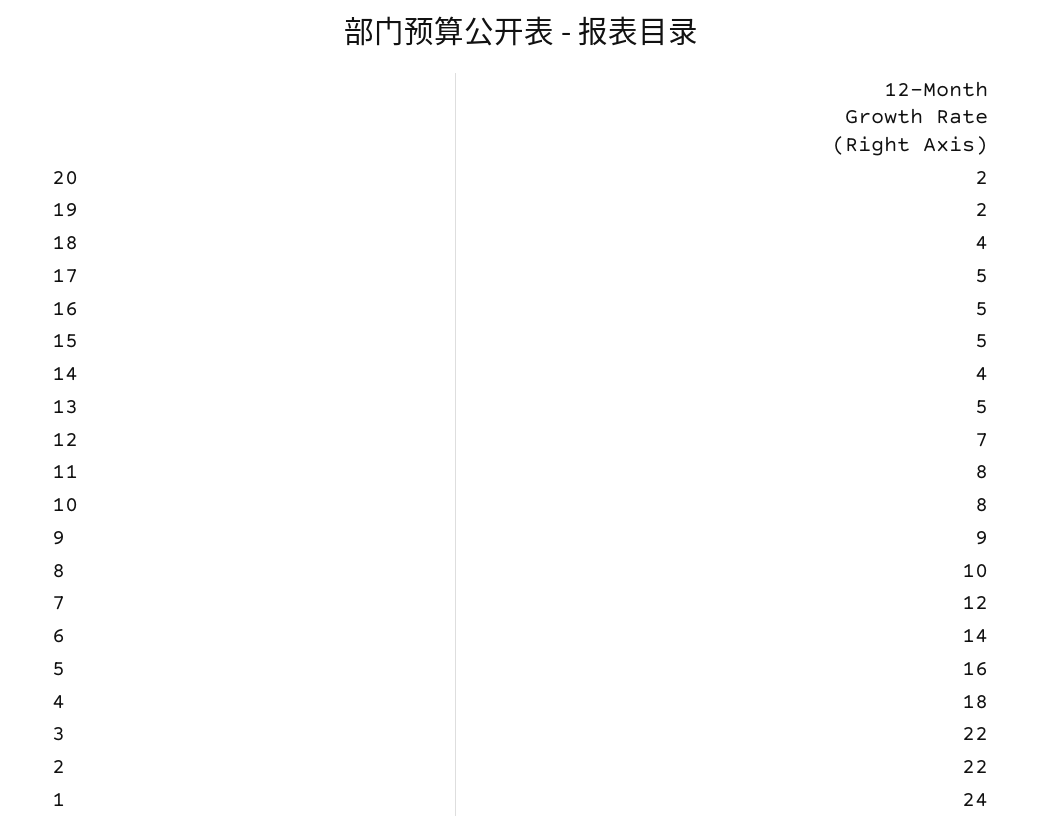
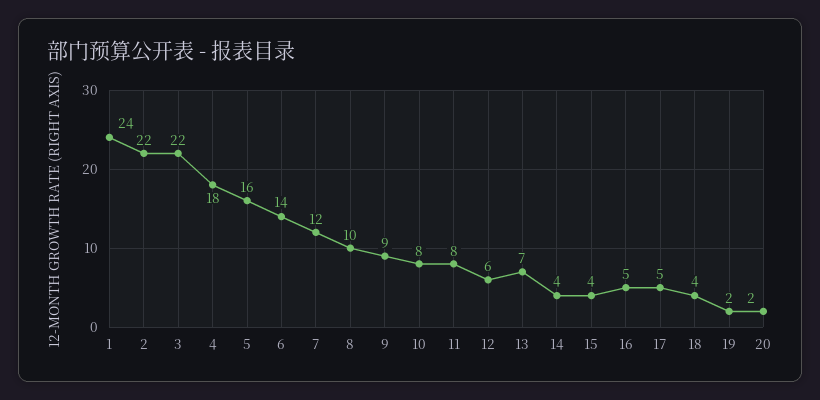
15: 5 -> 4
13: 5 -> 7
12: 7 -> 6

